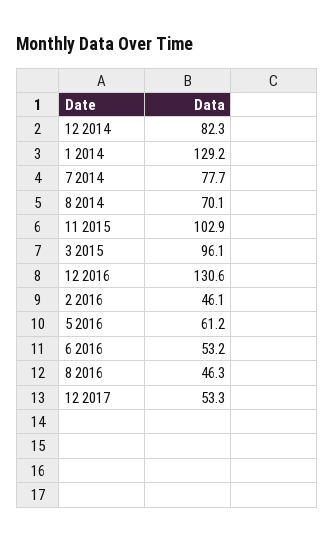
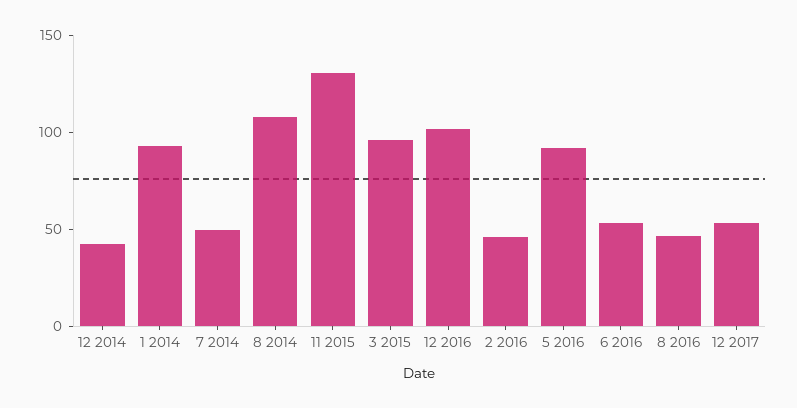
12 2014: 82.3 -> 40
1 2014: 129.2 -> 90
7 2014: 77.7 -> 50
8 2014: 70.1 -> 110
11 2015: 102.9 -> 130
12 2016: 130.6 -> 100
5 2016: 61.2 -> 90

